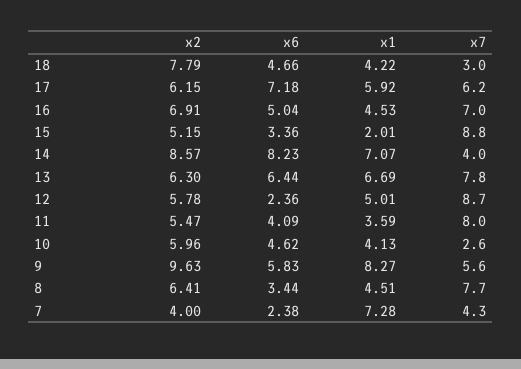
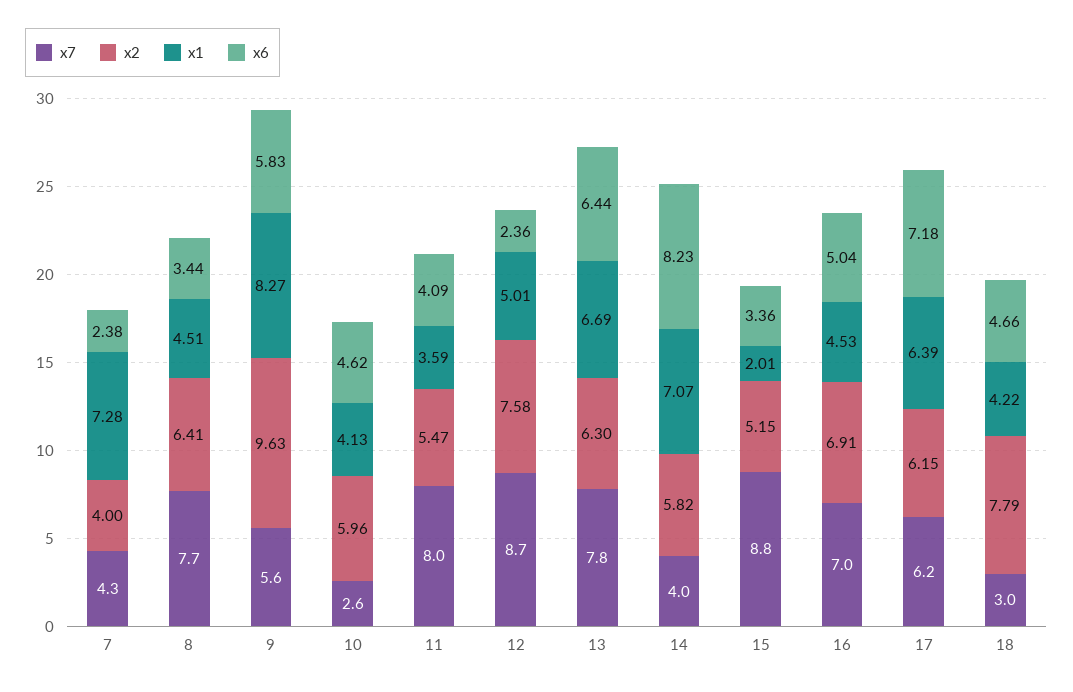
x1, 17: 5.92 -> 6.39
x2, 14: 8.57 -> 5.82
x2, 12: 5.78 -> 7.58

